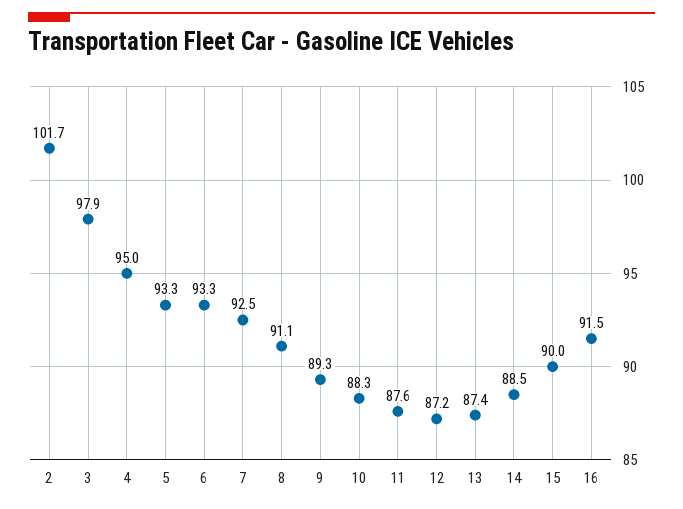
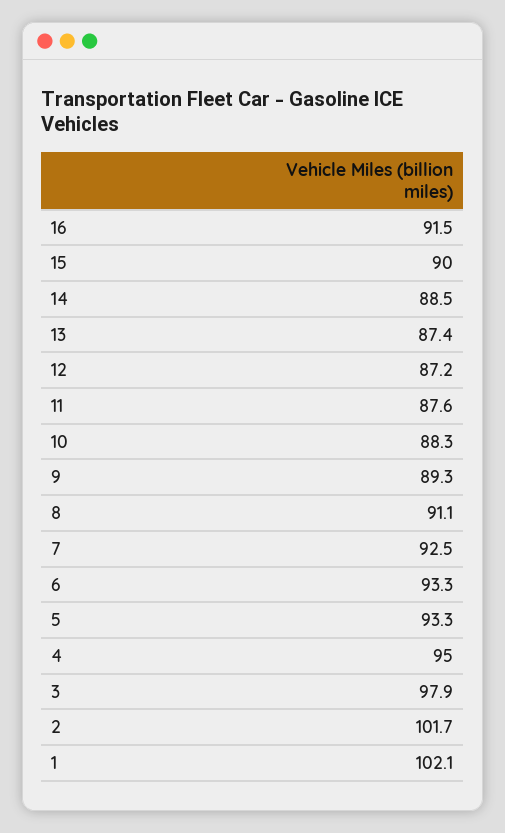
1: none -> 102.1

